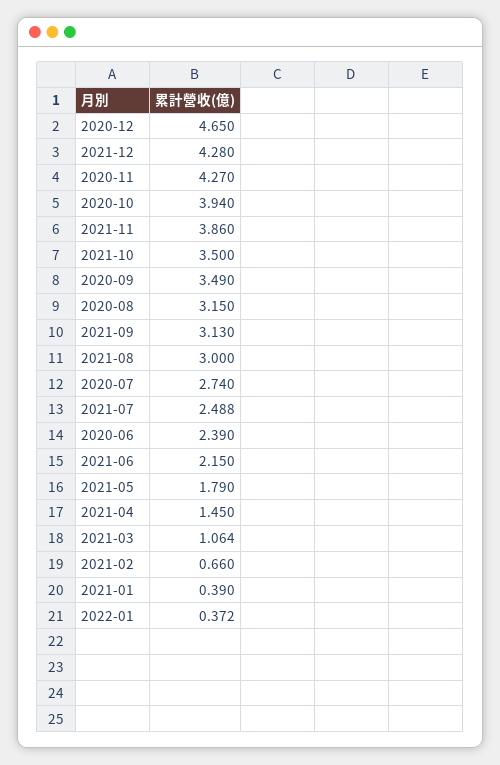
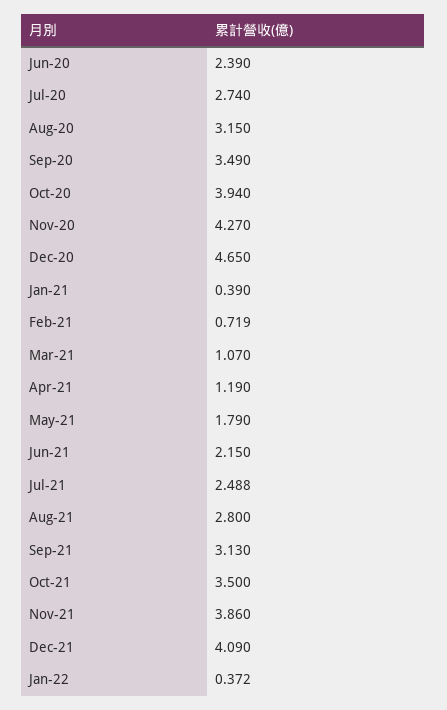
2021-12: 4.28 -> 4.09
2021-08: 3 -> 2.8
2021-04: 1.45 -> 1.19
2021-03: 1.064 -> 1.07
2021-02: 0.66 -> 0.719

